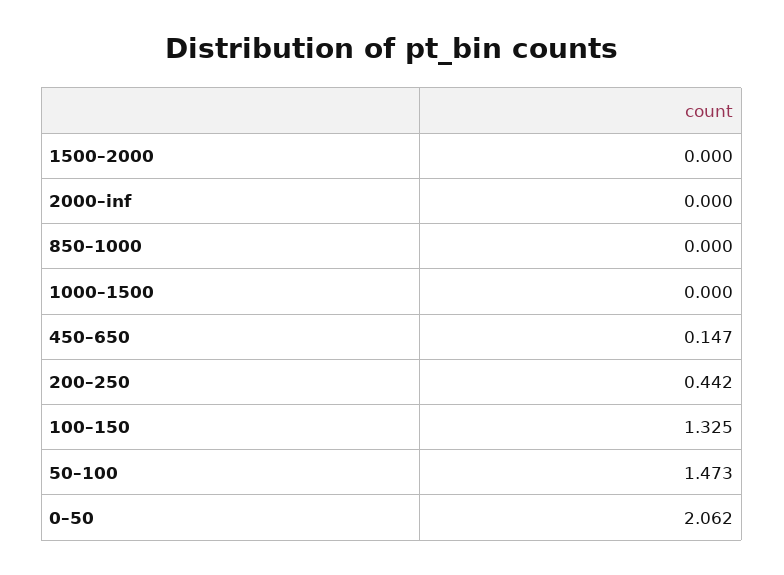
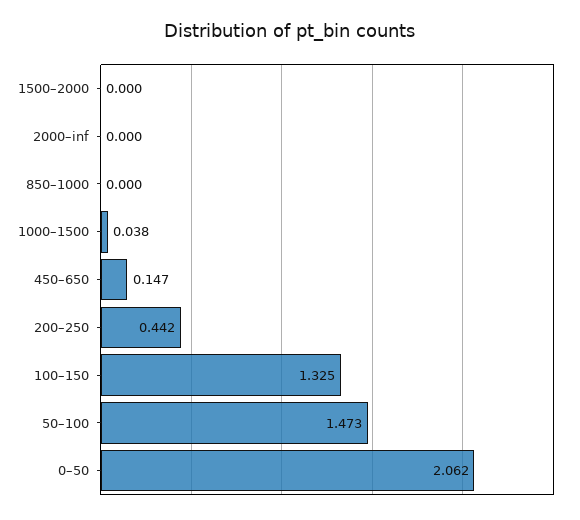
1000–1500: 0 -> 0.038

